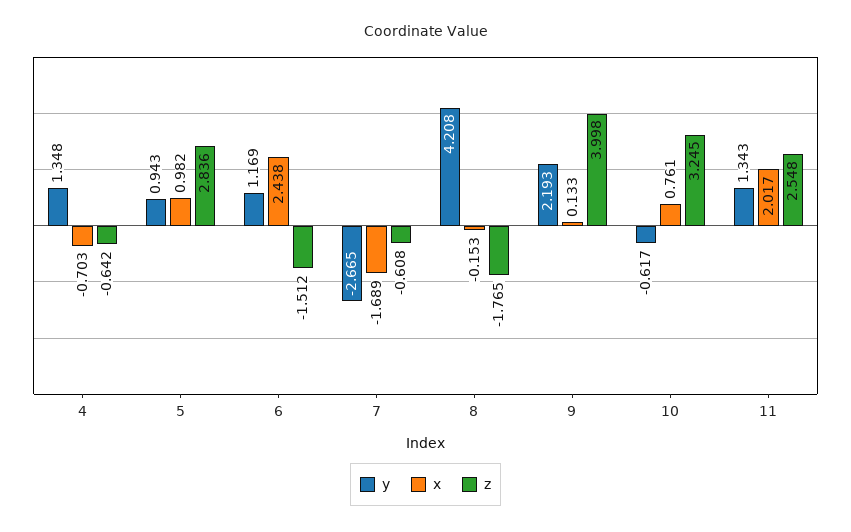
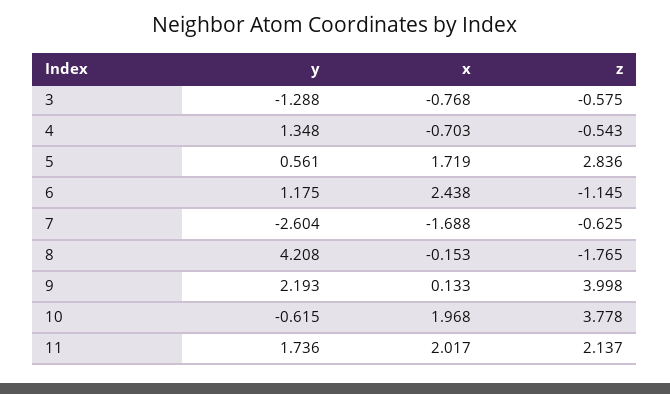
z, 4: -0.642 -> -0.543
y, 5: 0.943 -> 0.561
x, 5: 0.982 -> 1.719
y, 6: 1.169 -> 1.175
z, 6: -1.512 -> -1.145
y, 7: -2.665 -> -2.604
x, 7: -1.689 -> -1.688
z, 7: -0.608 -> -0.625
y, 10: -0.617 -> -0.615
x, 10: 0.761 -> 1.968
z, 10: 3.245 -> 3.778
y, 11: 1.343 -> 1.736
z, 11: 2.548 -> 2.137
y, 3: none -> -1.288
x, 3: none -> -0.768
z, 3: none -> -0.575

